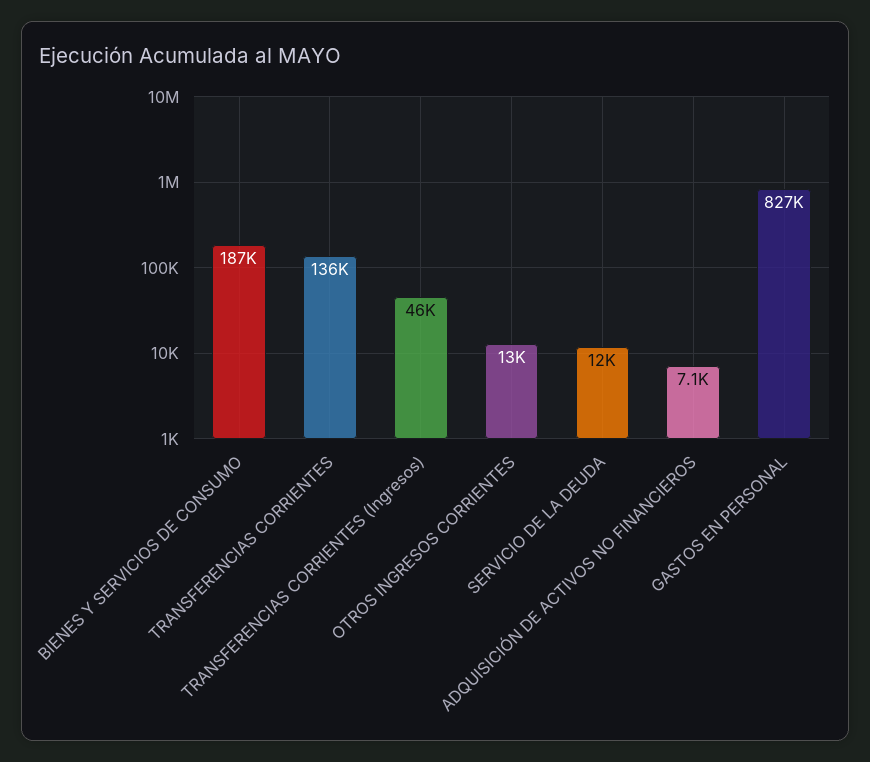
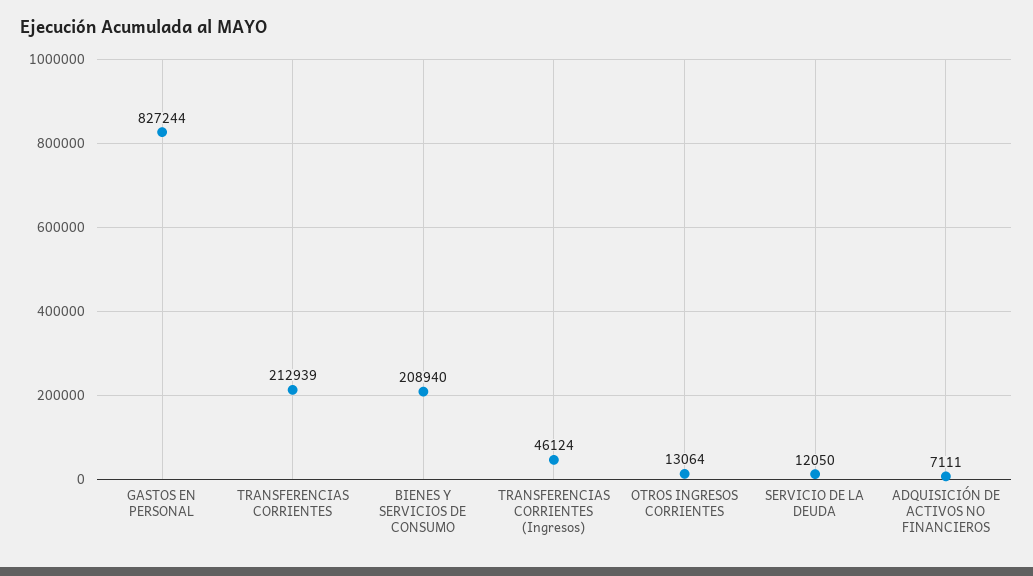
BIENES Y SERVICIOS DE CONSUMO: 187000 -> 208940
TRANSFERENCIAS CORRIENTES: 136000 -> 212939

